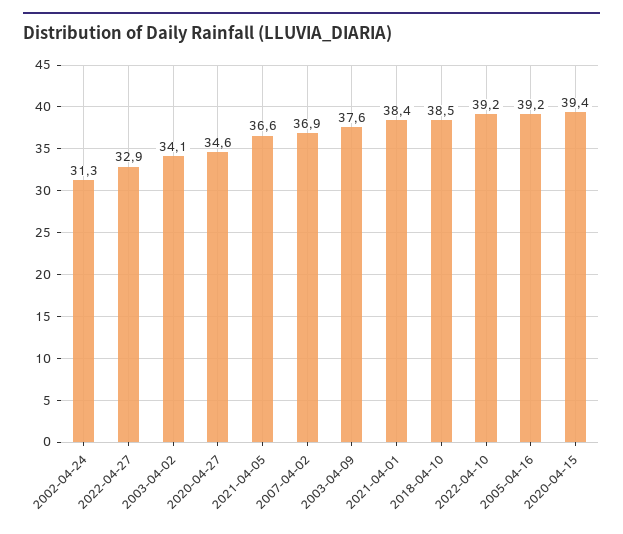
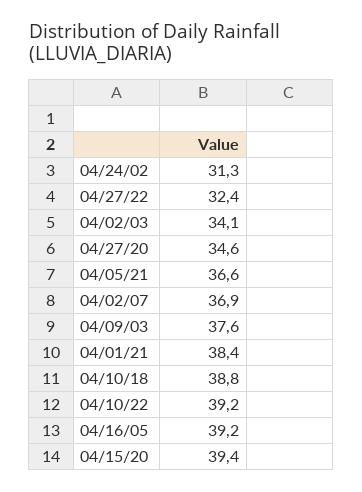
2022-04-27: 32.9 -> 32.4
2018-04-10: 38.5 -> 38.8

